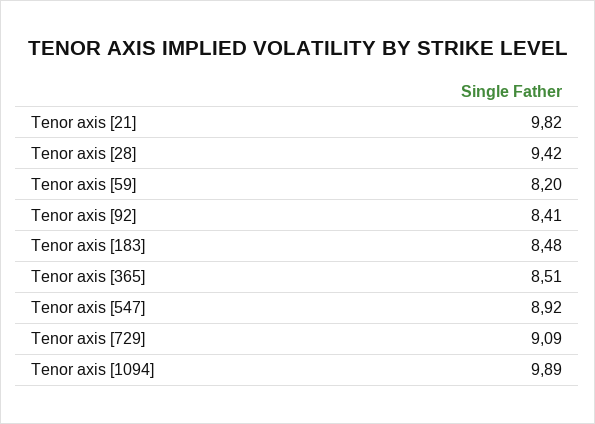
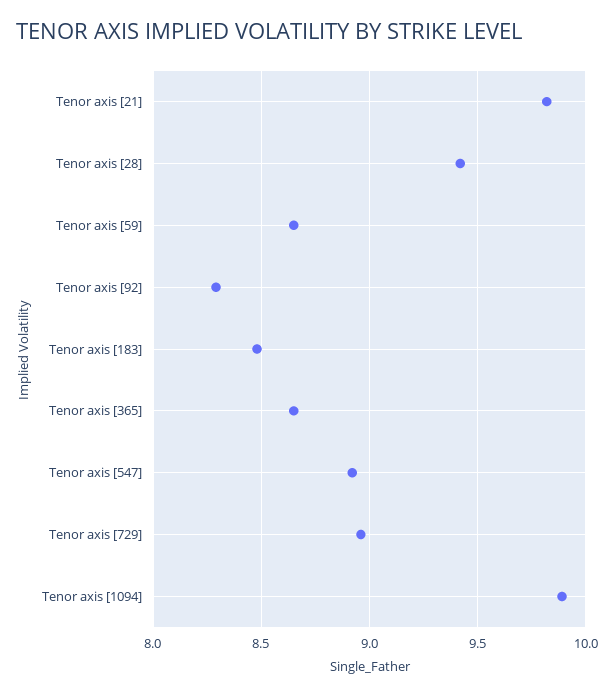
Tenor axis [59]: 8.2 -> 8.65
Tenor axis [92]: 8.41 -> 8.3
Tenor axis [365]: 8.51 -> 8.65
Tenor axis [729]: 9.09 -> 8.95

